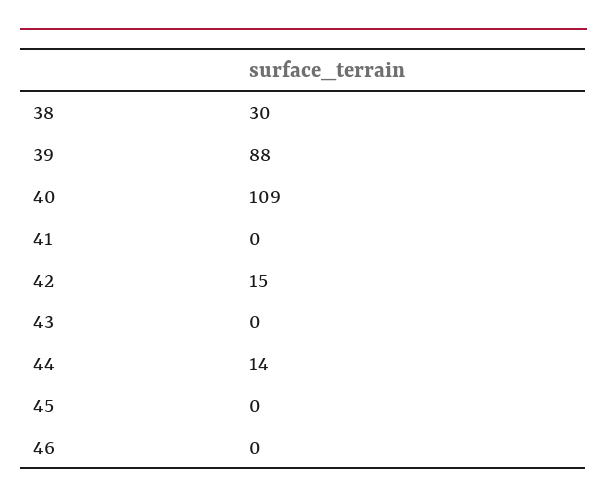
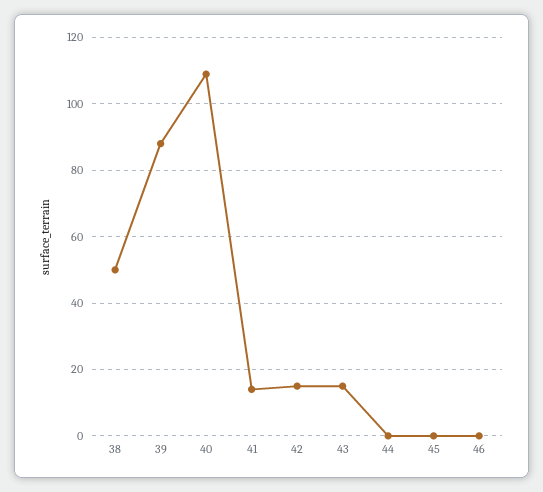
38: 30 -> 50
41: 0 -> 15
43: 0 -> 15
44: 14 -> 0

